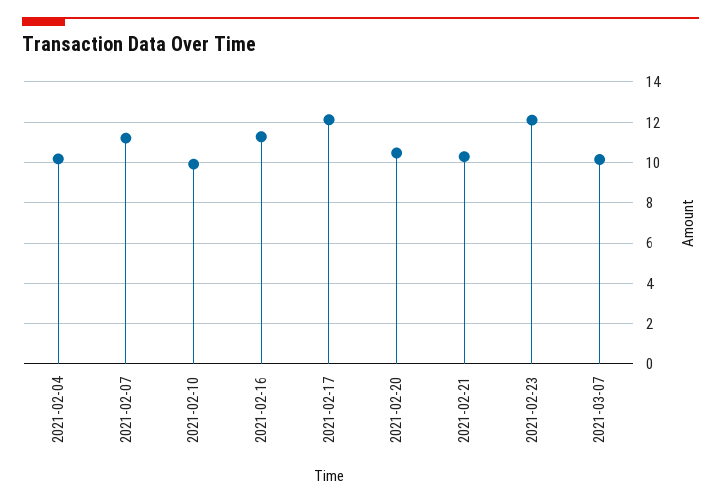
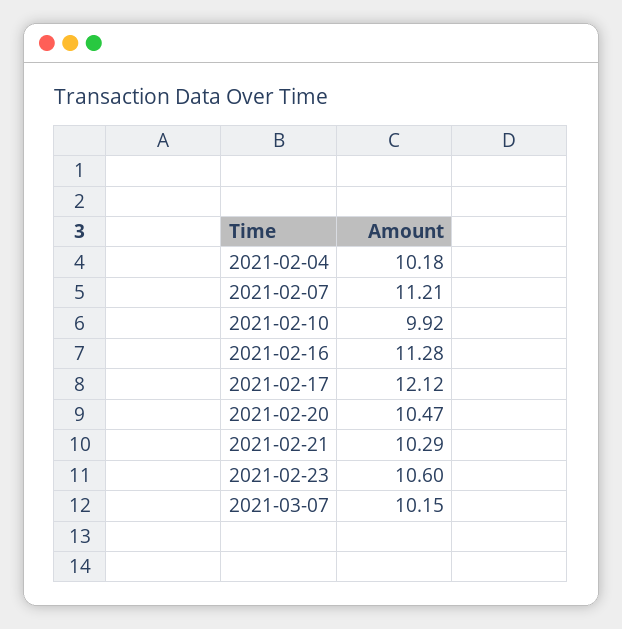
2021-02-23: 12 -> 10.6

